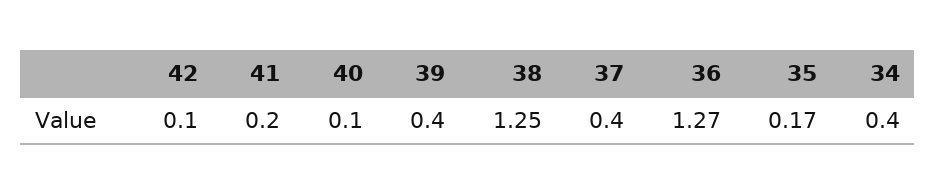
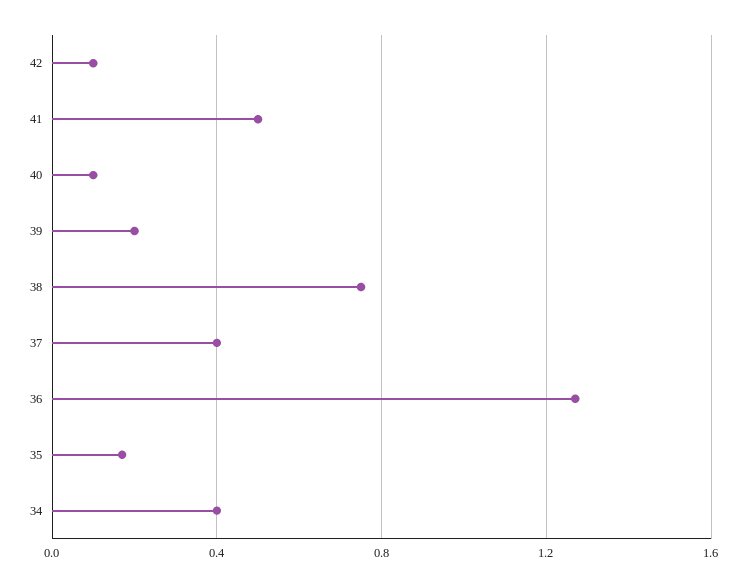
41: 0.2 -> 0.5
39: 0.4 -> 0.2
38: 1.25 -> 0.75

